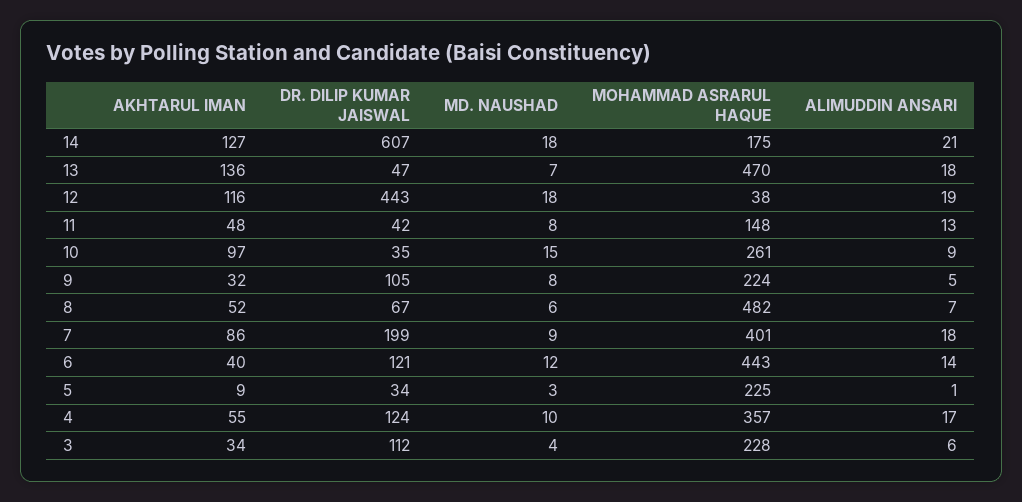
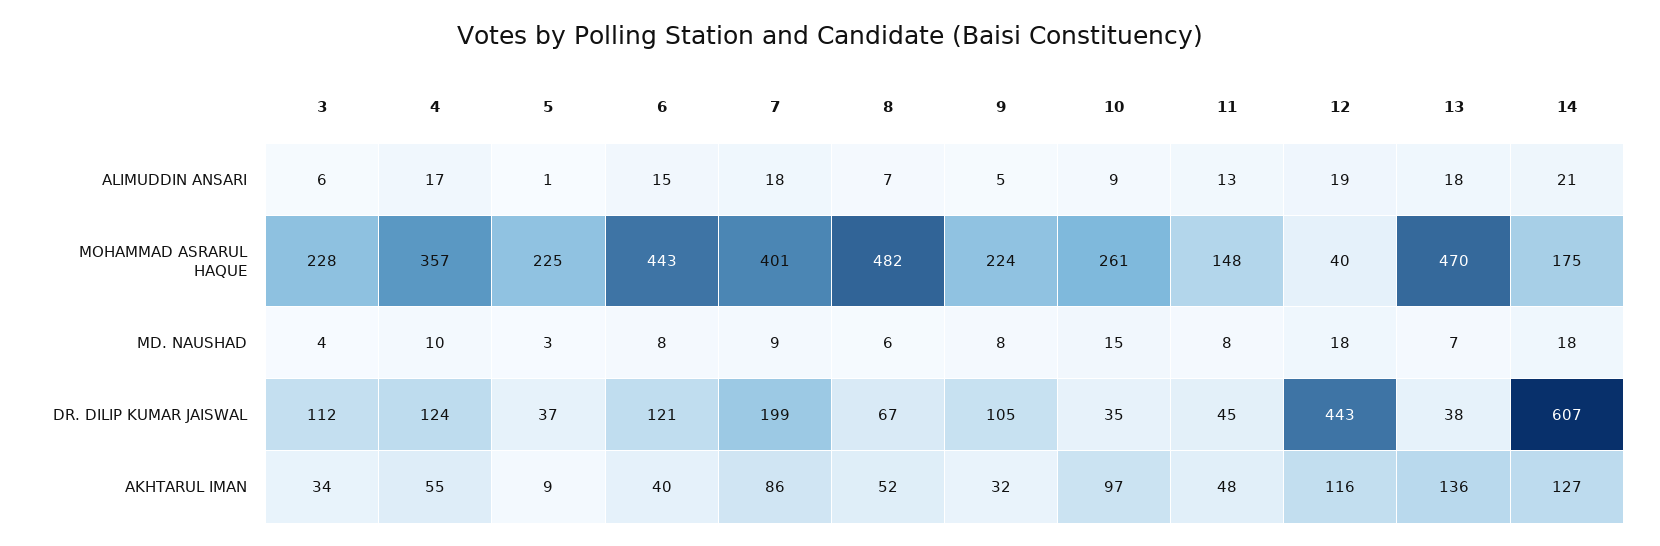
DR. DILIP KUMAR JAISWAL, 13: 47 -> 38
MOHAMMAD ASRARUL HAQUE, 12: 38 -> 40
DR. DILIP KUMAR JAISWAL, 11: 42 -> 45
MD. NAUSHAD, 6: 12 -> 8
ALIMUDDIN ANSARI, 6: 14 -> 15
DR. DILIP KUMAR JAISWAL, 5: 34 -> 37

